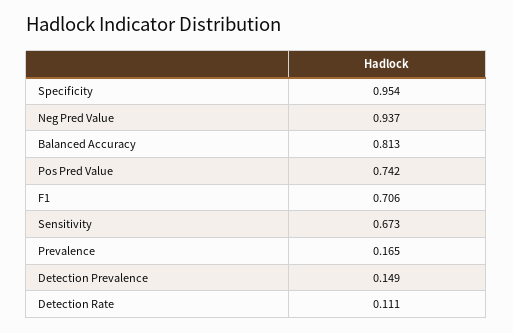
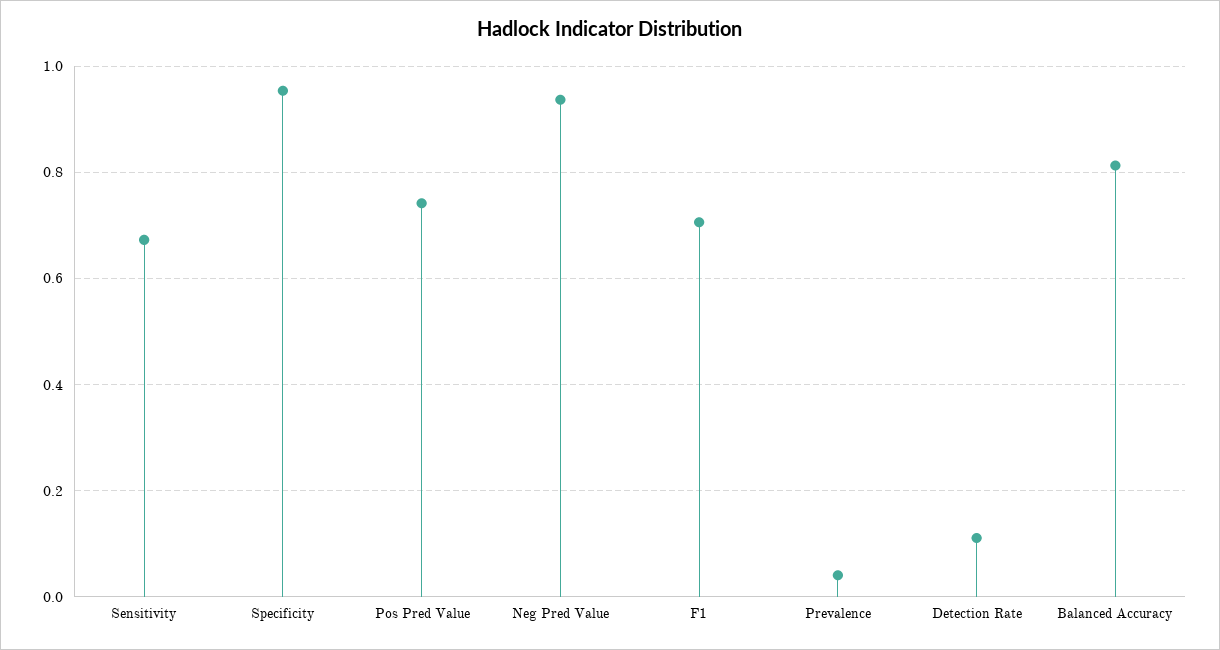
Prevalence: 0.165 -> 0.04
Detection Prevalence: 0.149 -> none

